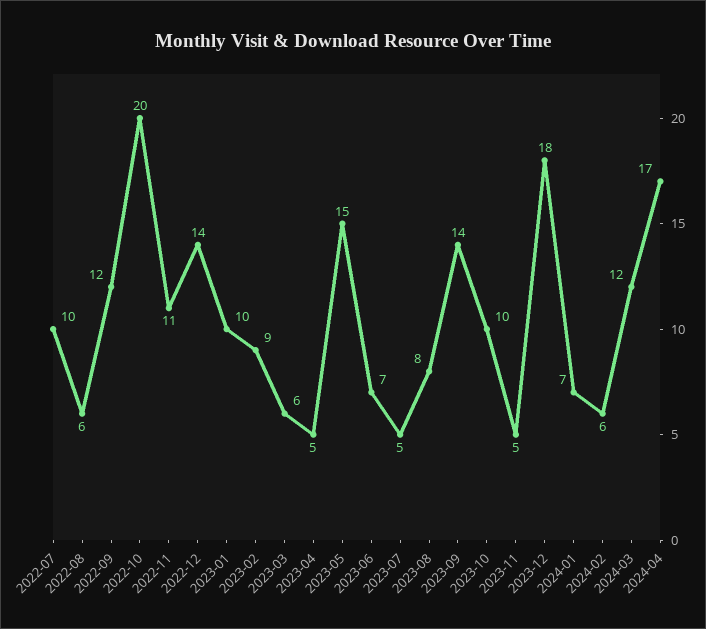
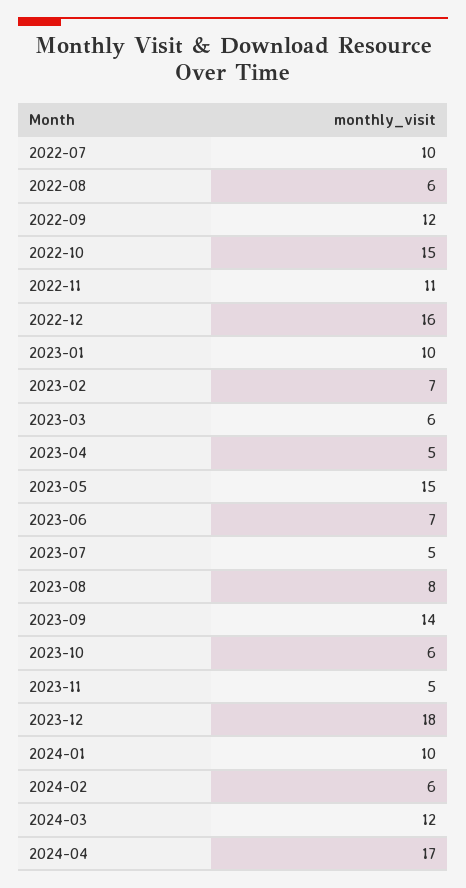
2022-10: 20 -> 15
2022-12: 14 -> 16
2023-02: 9 -> 7
2023-10: 10 -> 6
2024-01: 7 -> 10

